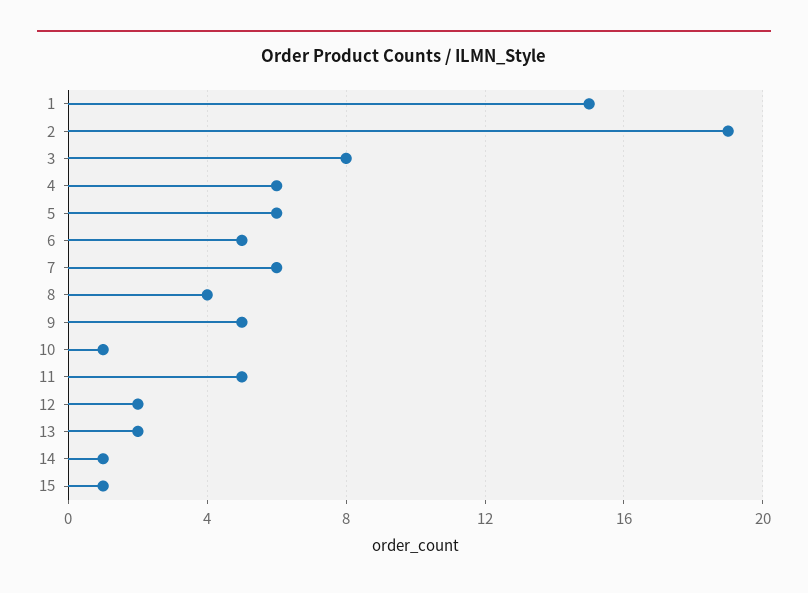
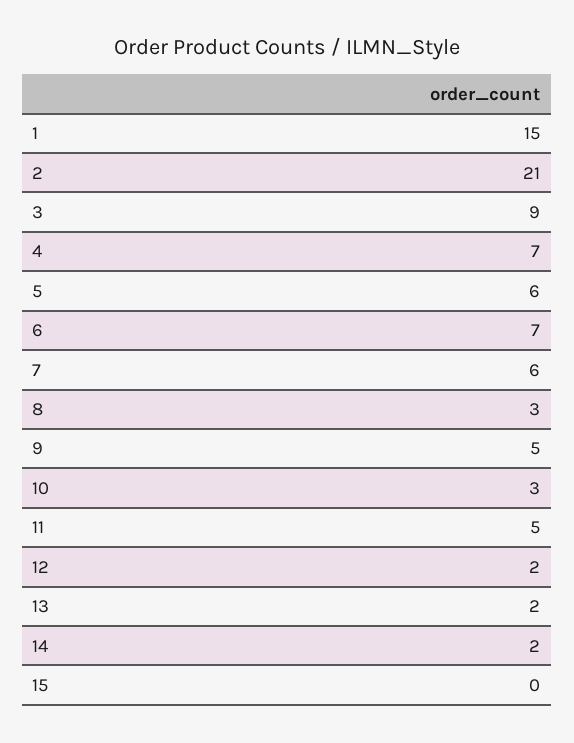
2: 19 -> 21
3: 8 -> 9
4: 6 -> 7
6: 5 -> 7
8: 4 -> 3
10: 1 -> 3
14: 1 -> 2
15: 1 -> 0

